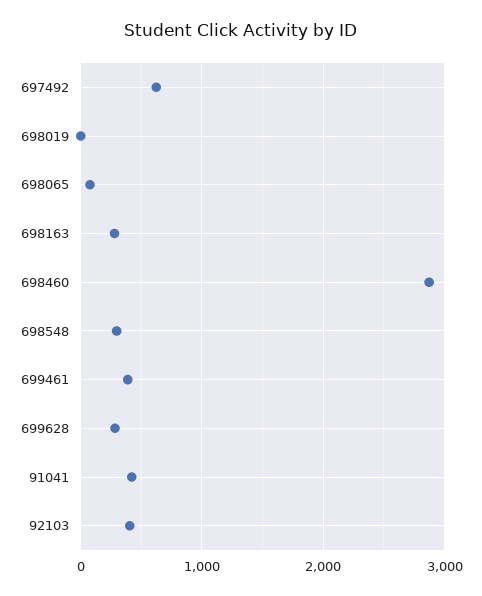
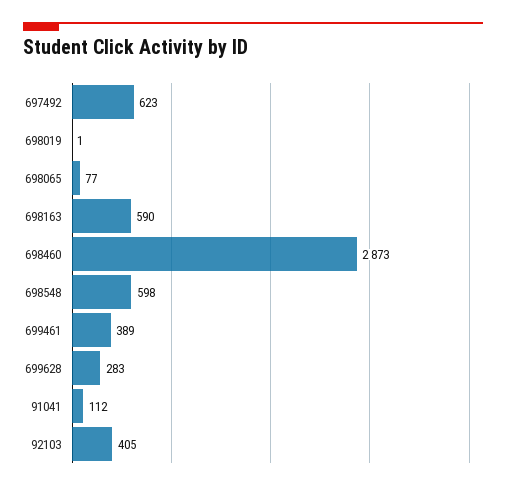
698163: 300 -> 590
698548: 300 -> 598
91041: 400 -> 112

